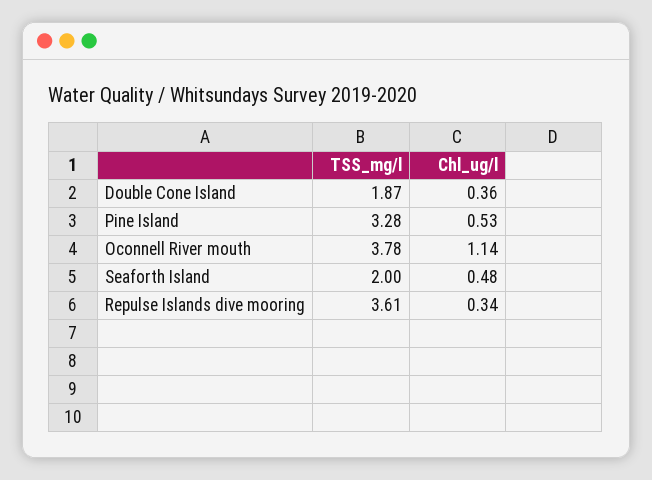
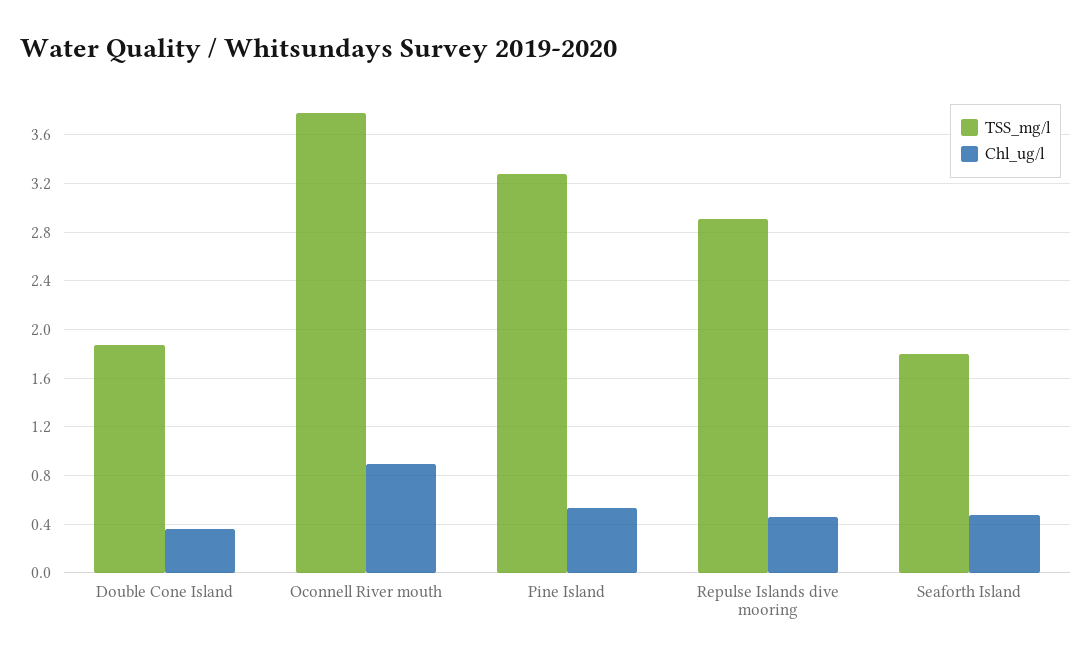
Chl_ug/l, Oconnell River mouth: 1.14 -> 0.9
TSS_mg/l, Seaforth Island: 2 -> 1.8
TSS_mg/l, Repulse Islands dive mooring: 3.61 -> 2.9
Chl_ug/l, Repulse Islands dive mooring: 0.34 -> 0.45

